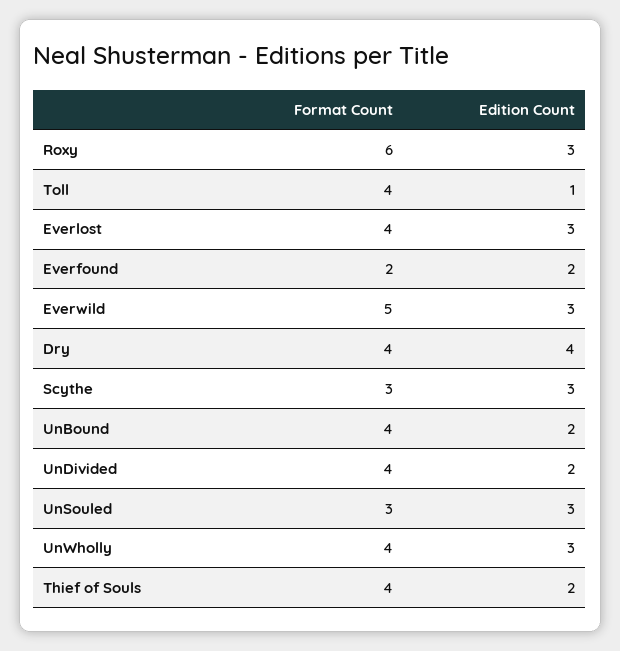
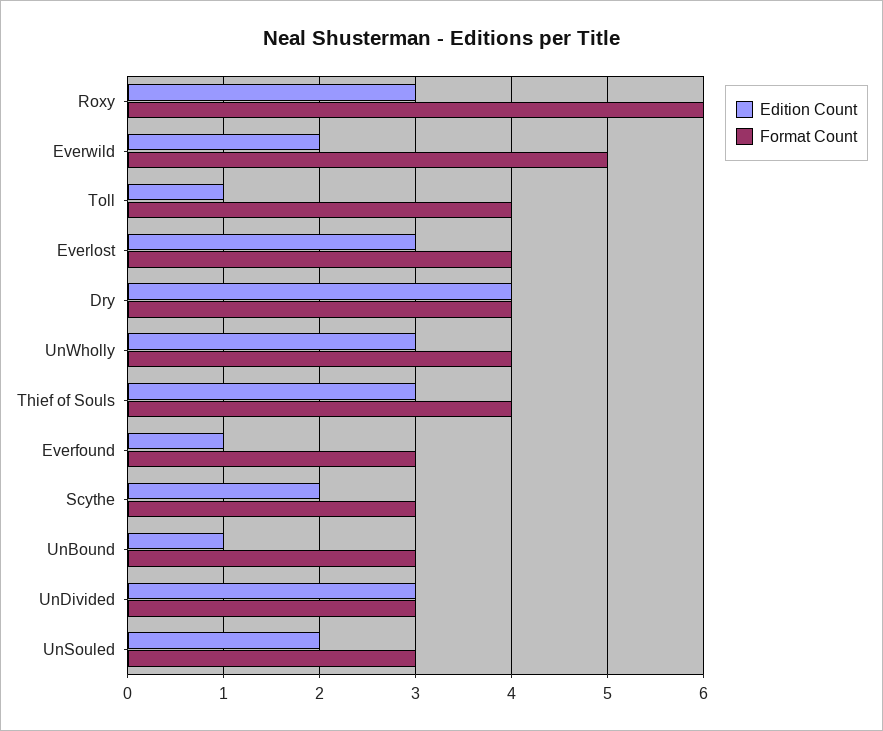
Format Count, Everfound: 2 -> 3
Edition Count, Everfound: 2 -> 1
Edition Count, Everwild: 3 -> 2
Edition Count, Scythe: 3 -> 2
Format Count, UnBound: 4 -> 3
Edition Count, UnBound: 2 -> 1
Format Count, UnDivided: 4 -> 3
Edition Count, UnDivided: 2 -> 3
Edition Count, UnSouled: 3 -> 2
Edition Count, Thief of Souls: 2 -> 3

